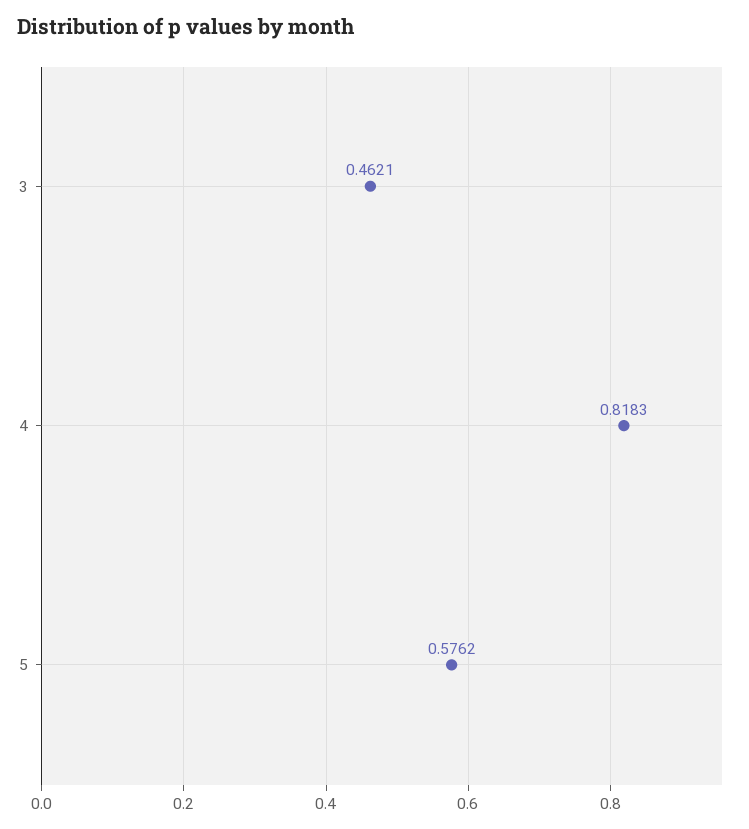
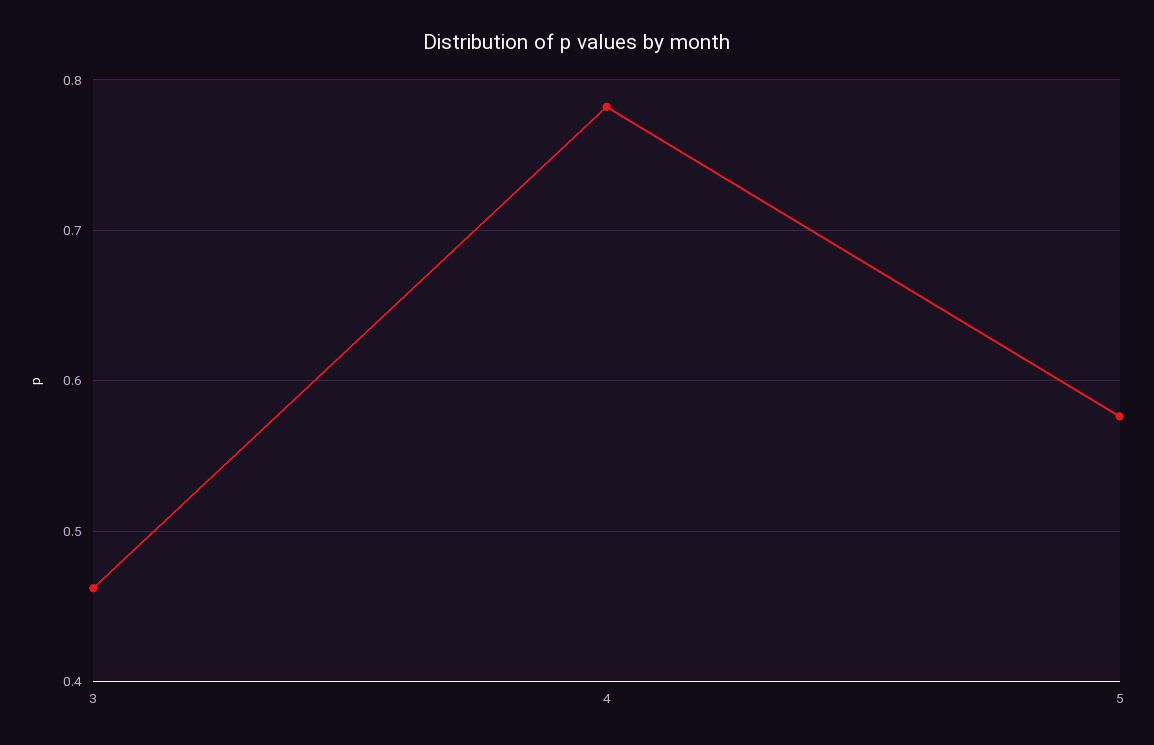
4: 0.8183 -> 0.78

